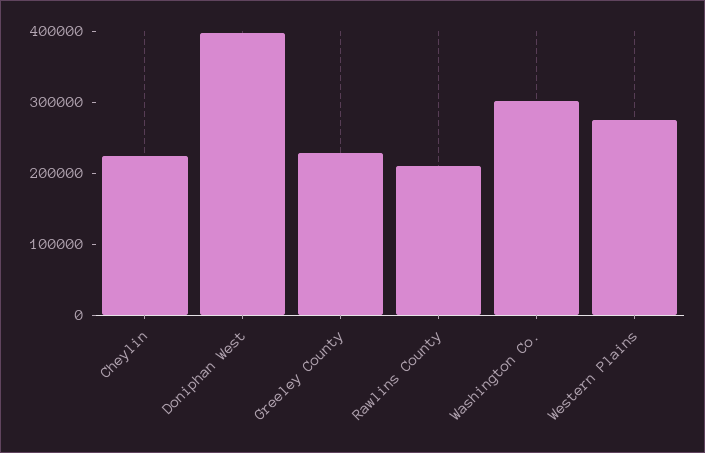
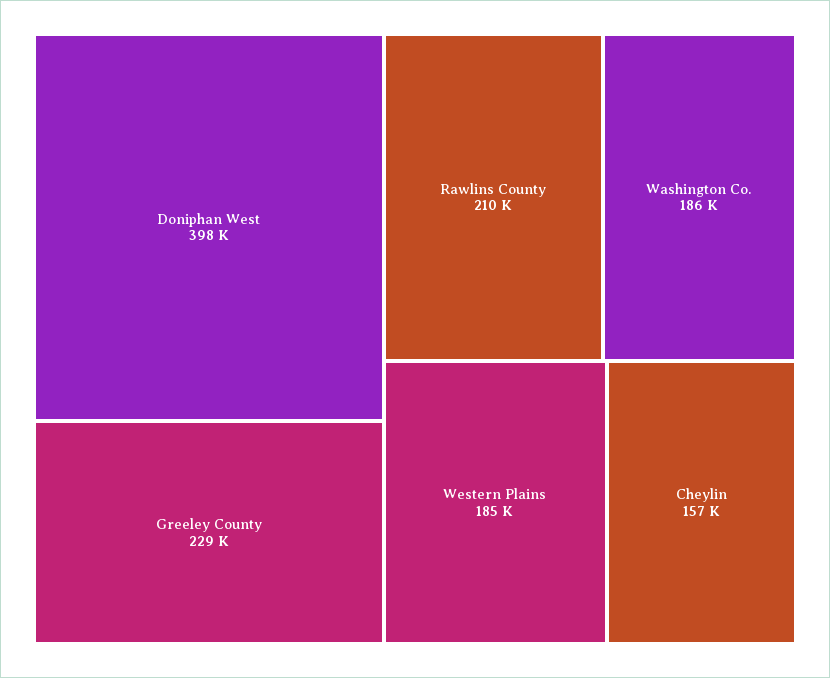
Cheylin: 220000 -> 157000
Washington Co.: 300000 -> 186000
Western Plains: 280000 -> 185000

